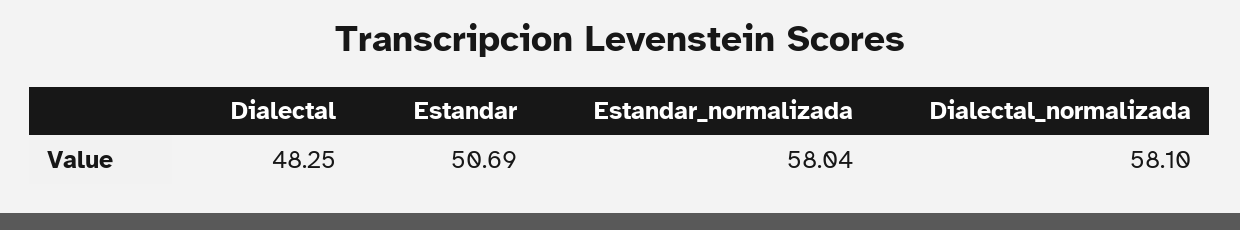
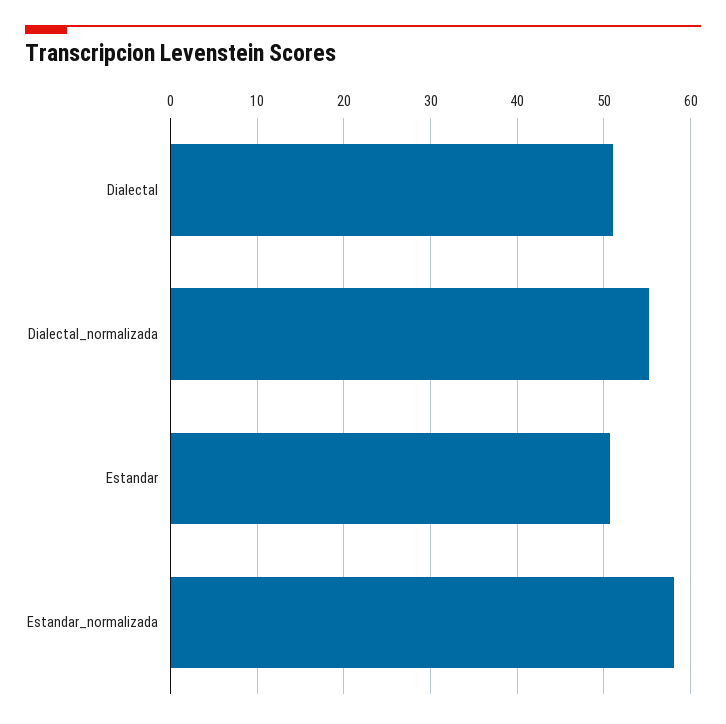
Dialectal: 48.25 -> 51
Dialectal_normalizada: 58.1 -> 55

